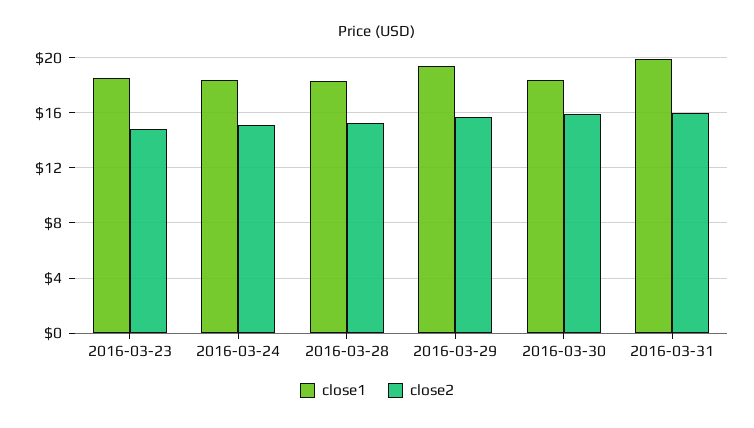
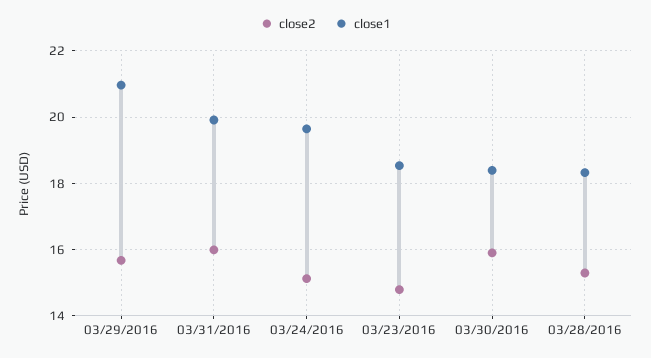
close1, 2016-03-24: 18.5 -> 19.6
close1, 2016-03-29: 19.5 -> 21

